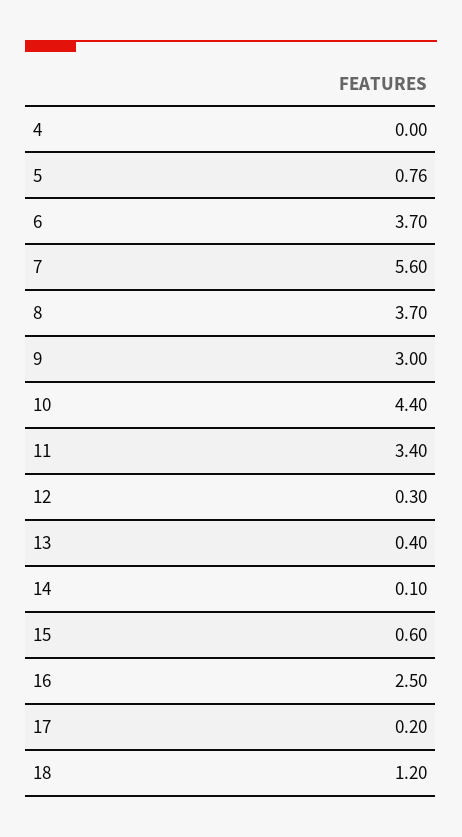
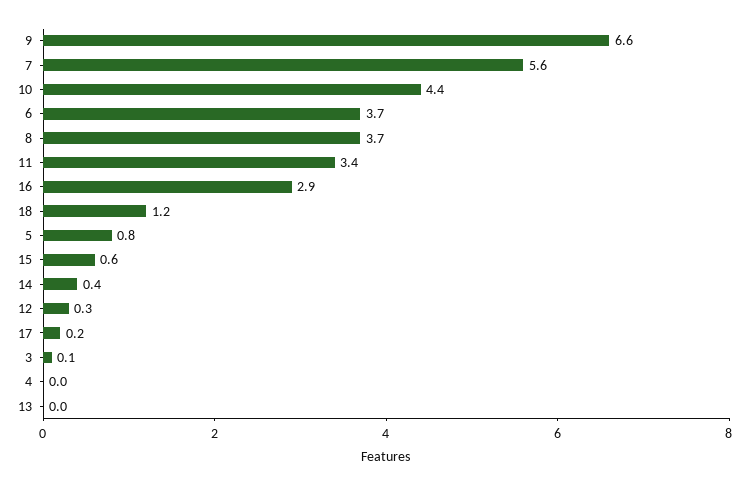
9: 3 -> 6.6
13: 0.4 -> 0
14: 0.1 -> 0.4
16: 2.5 -> 2.9
3: none -> 0.1

